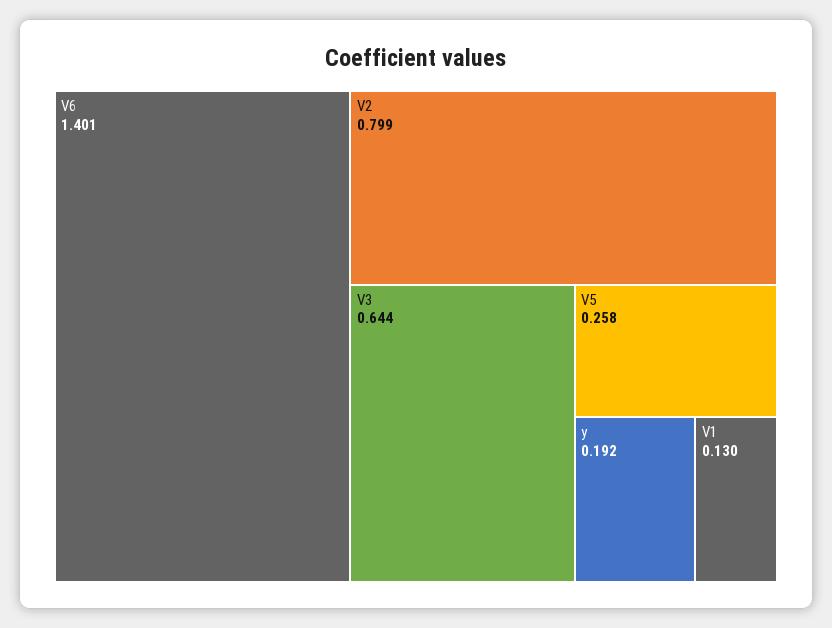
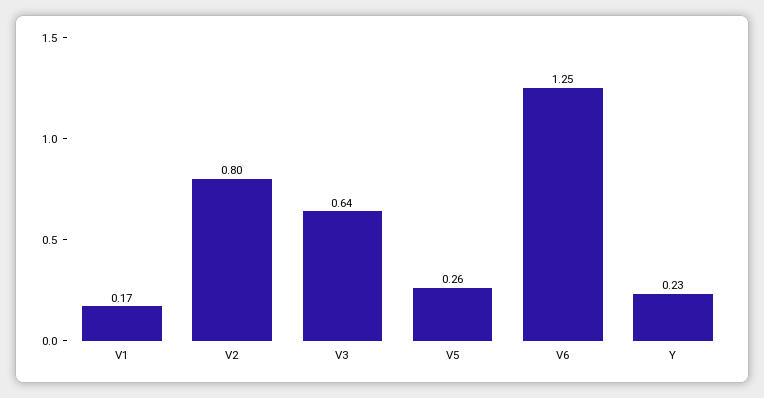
V6: 1.401 -> 1.25
y: 0.192 -> 0.23
V1: 0.13 -> 0.17

